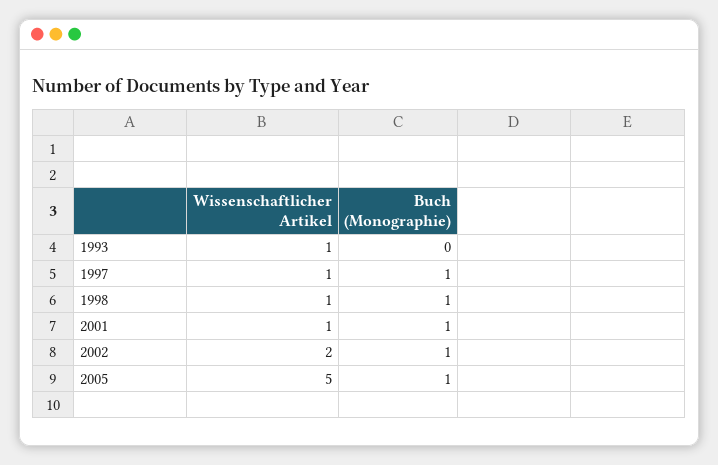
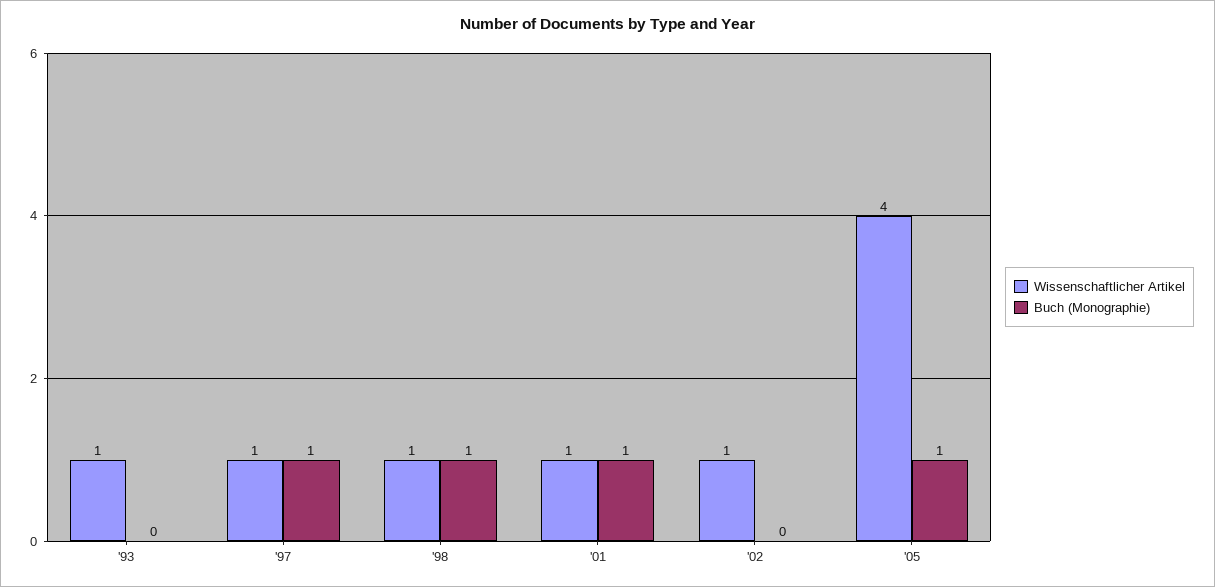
Wissenschaftlicher Artikel, 2002: 2 -> 1
Buch (Monographie), 2002: 1 -> 0
Wissenschaftlicher Artikel, 2005: 5 -> 4

